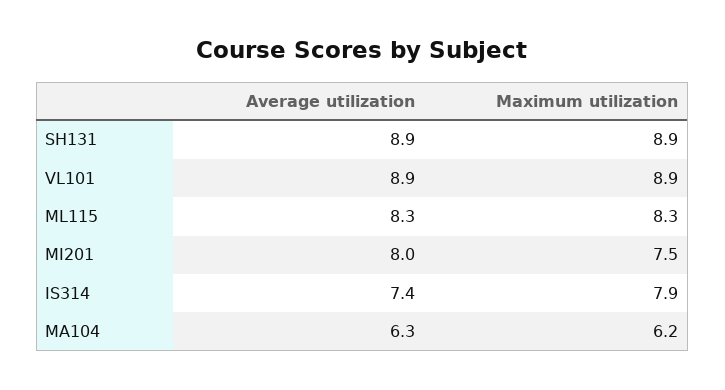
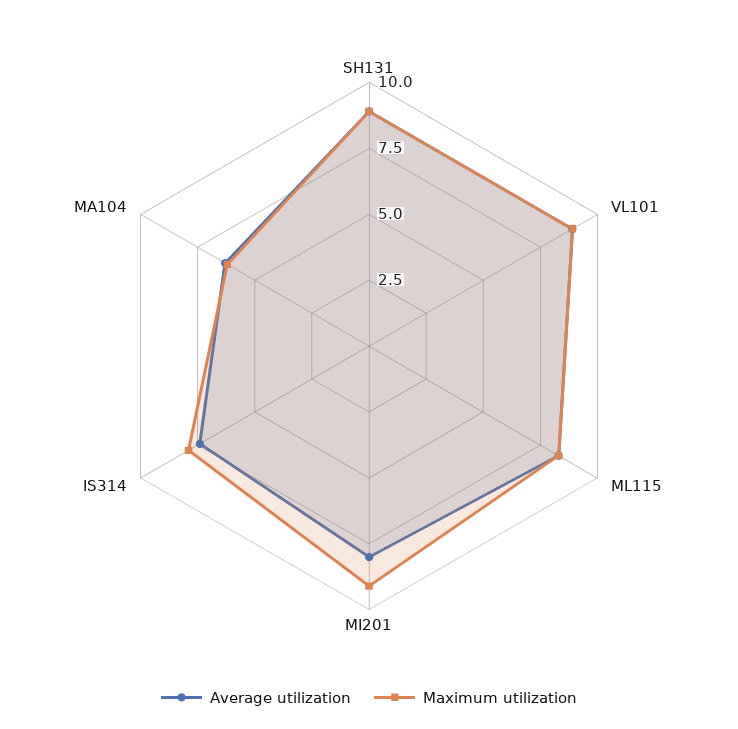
Maximum utilization, MI201: 7.5 -> 9

